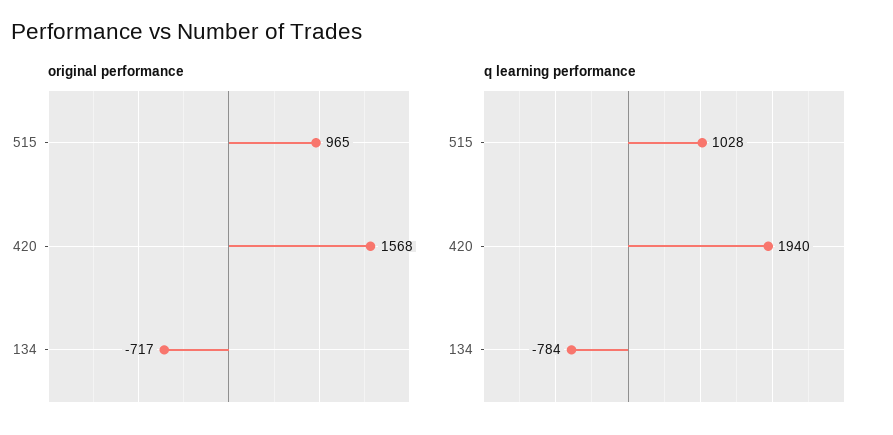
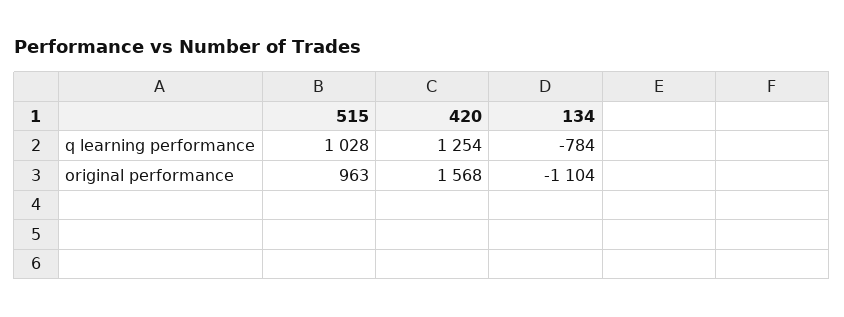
original performance, 515: 965 -> 963
original performance, 134: -717 -> -1104
q learning performance, 420: 1940 -> 1254

